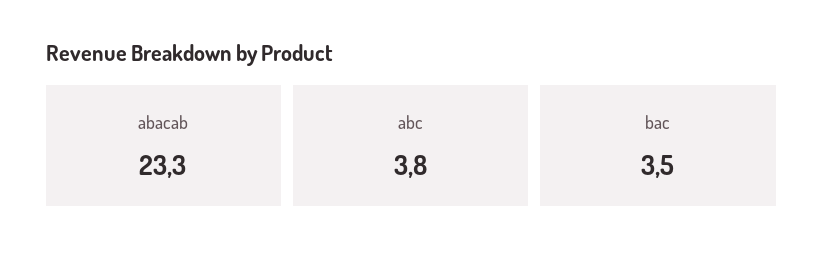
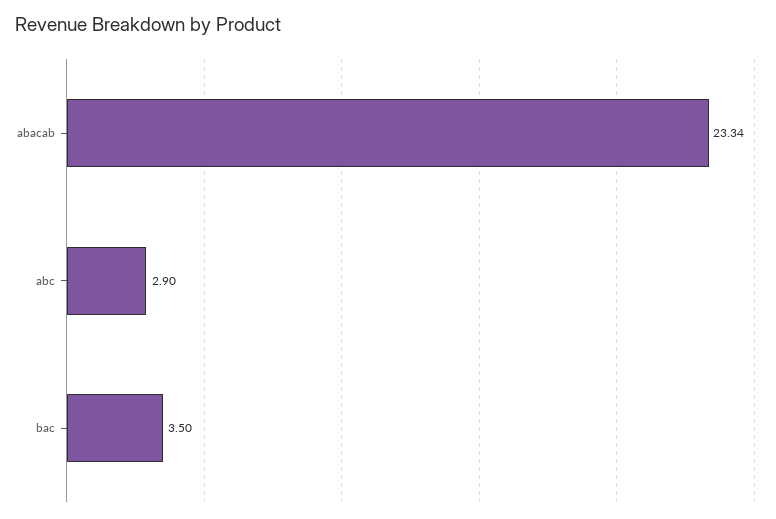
abc: 3.8 -> 2.9

